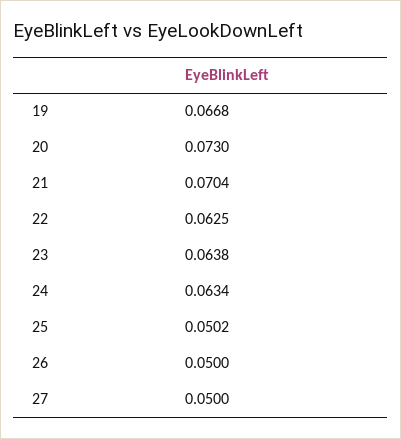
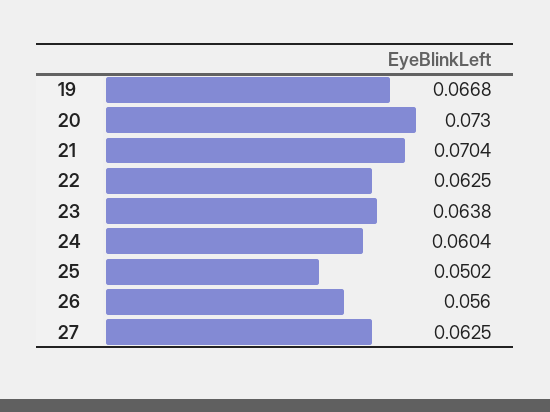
24: 0.0634 -> 0.0604
26: 0.05 -> 0.056
27: 0.05 -> 0.0625

